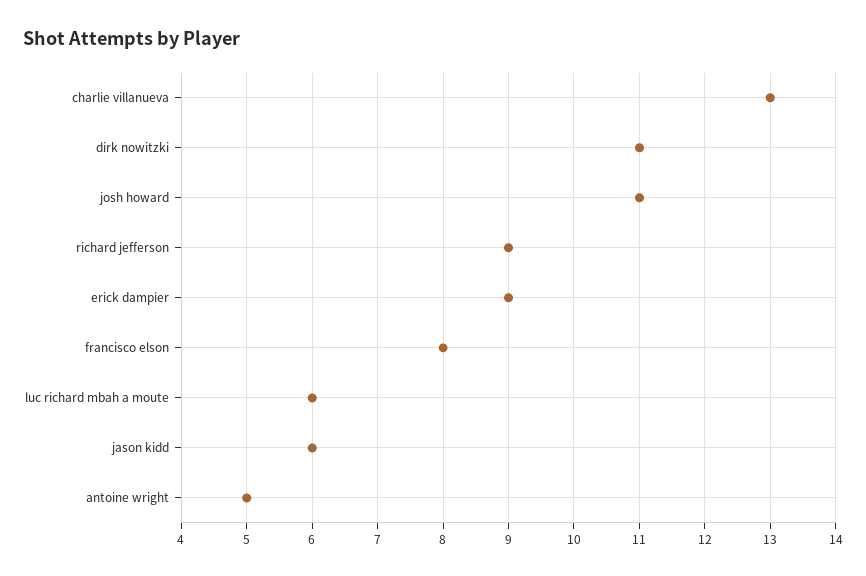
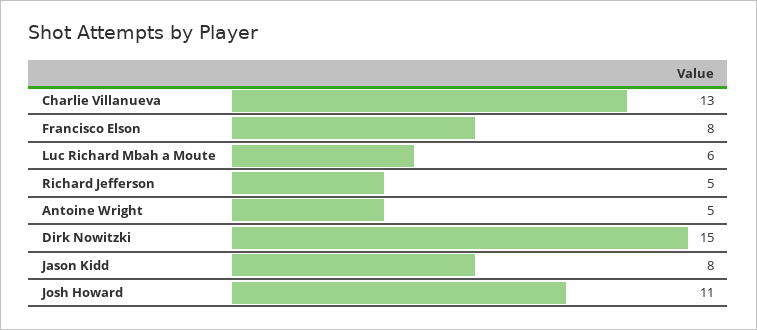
dirk nowitzki: 11 -> 15
richard jefferson: 9 -> 5
erick dampier: 9 -> none
jason kidd: 6 -> 8

